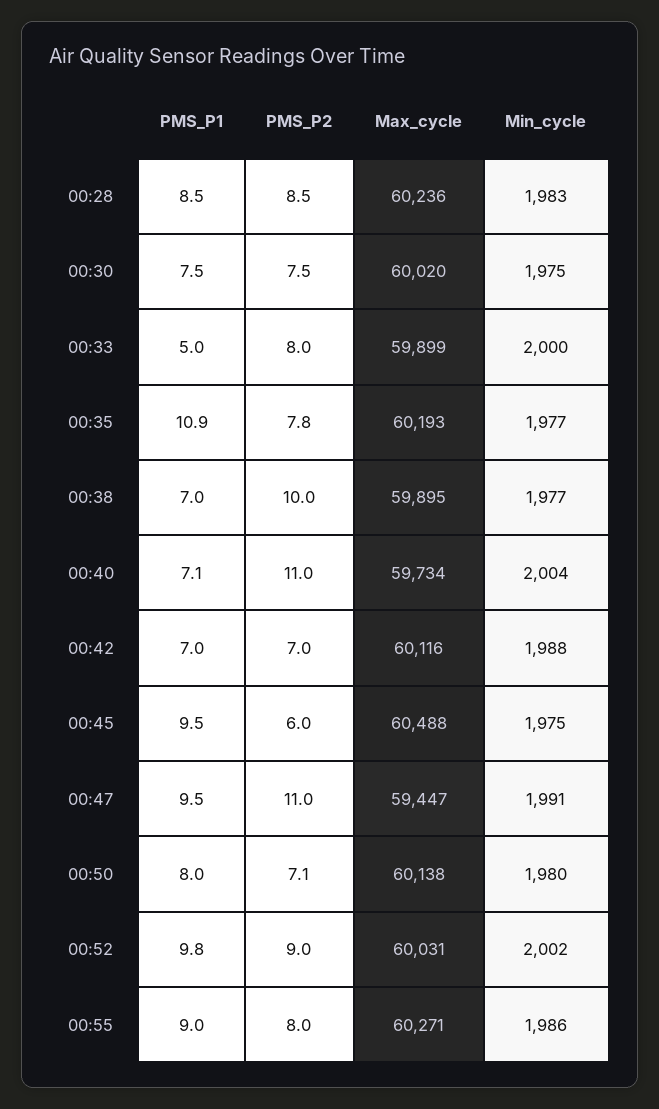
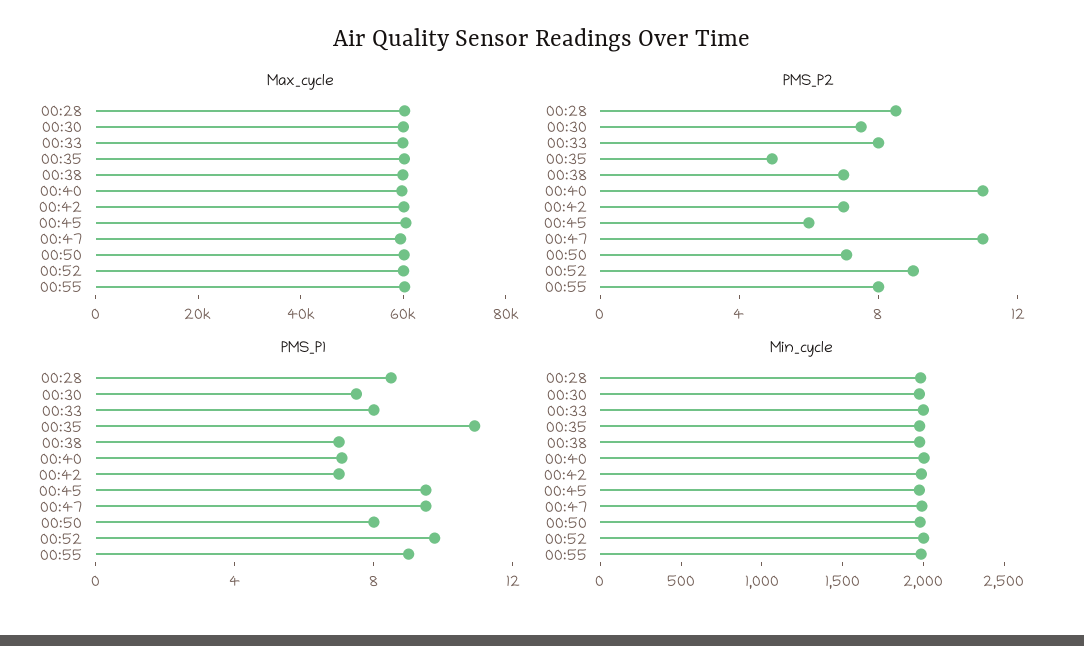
PMS_P1, 00:33: 5 -> 8
PMS_P2, 00:35: 7.8 -> 5
PMS_P2, 00:38: 10 -> 7

